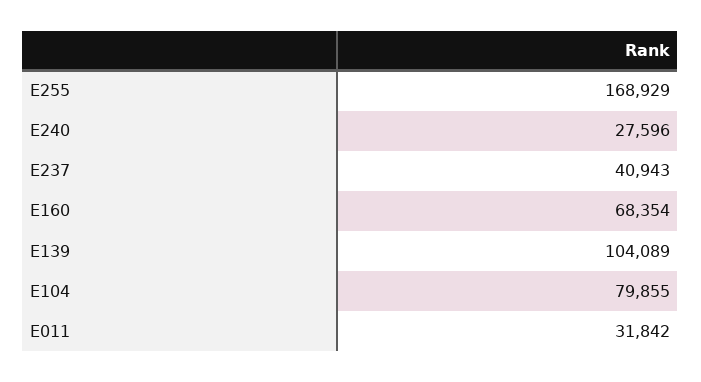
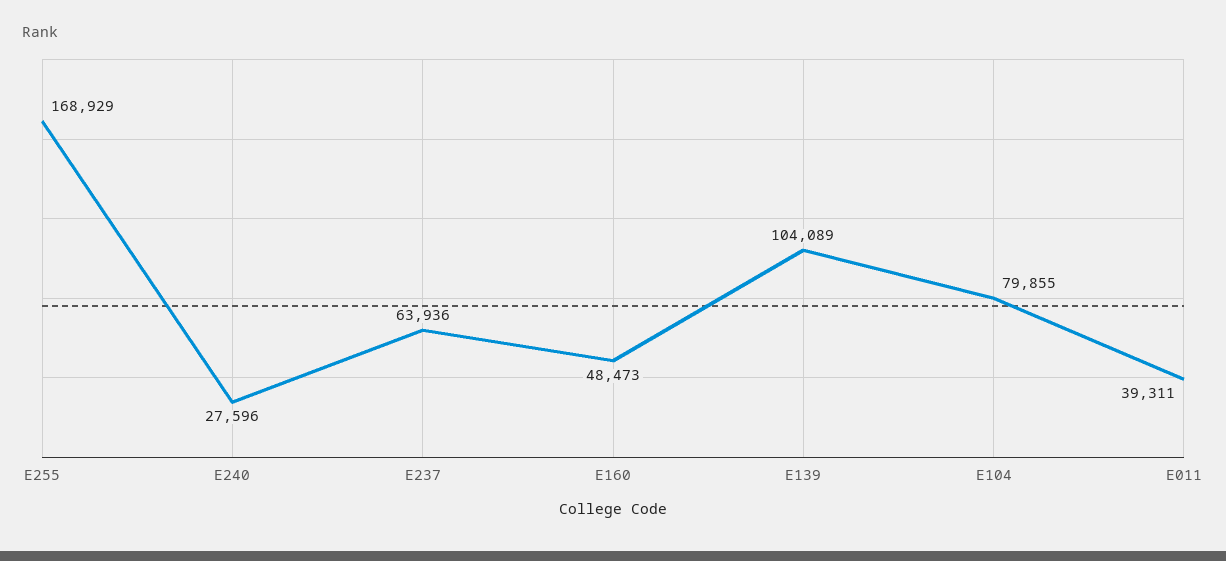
E237: 40943 -> 63936
E160: 68354 -> 48473
E011: 31842 -> 39311

